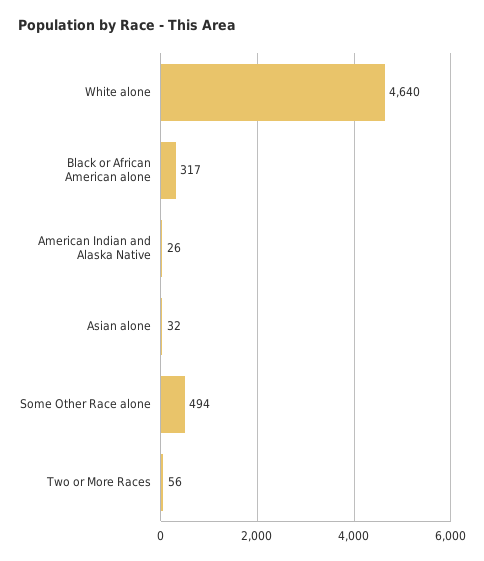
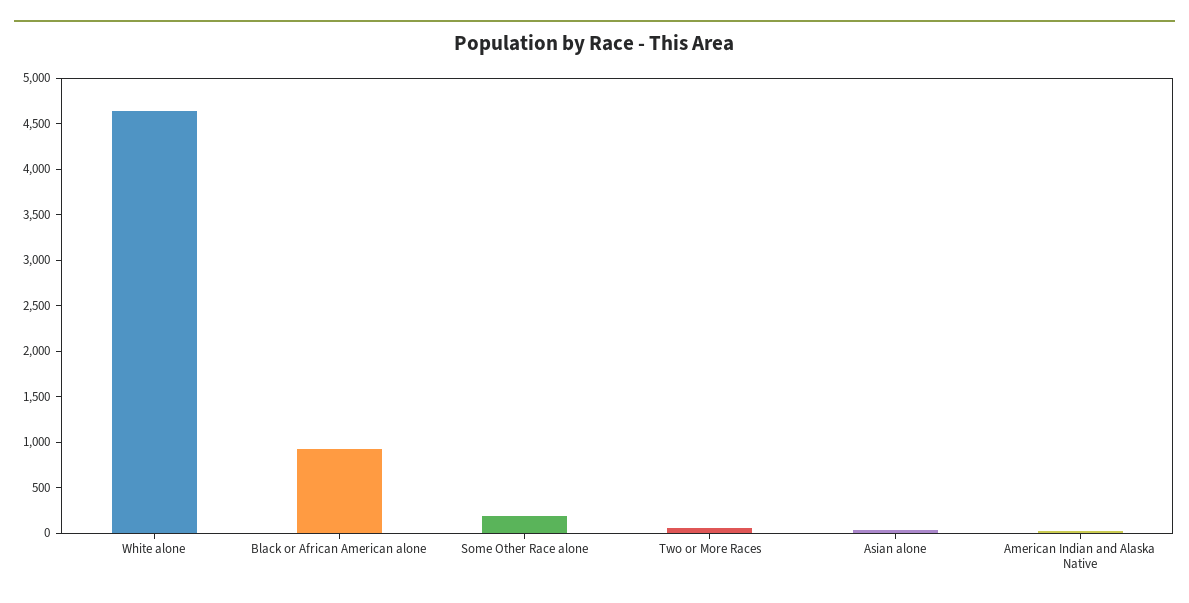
Black or African American alone: 317 -> 900
Some Other Race alone: 494 -> 200

